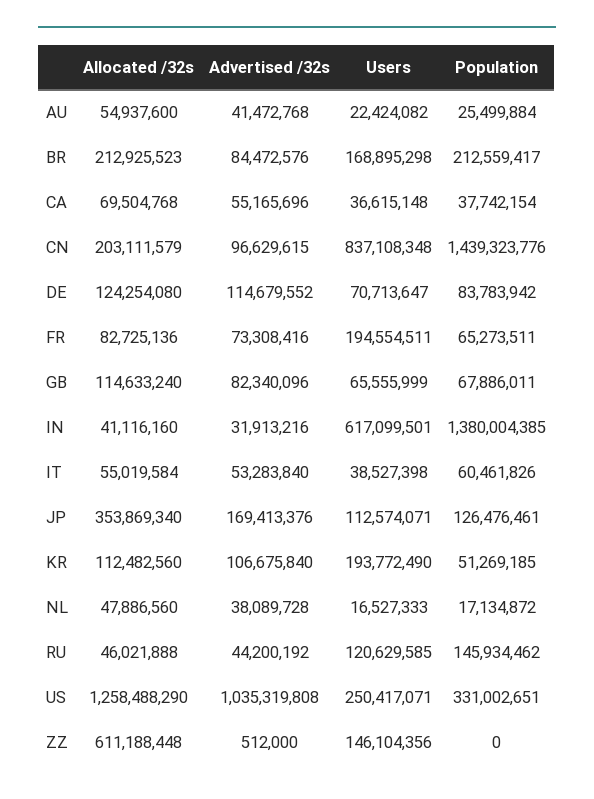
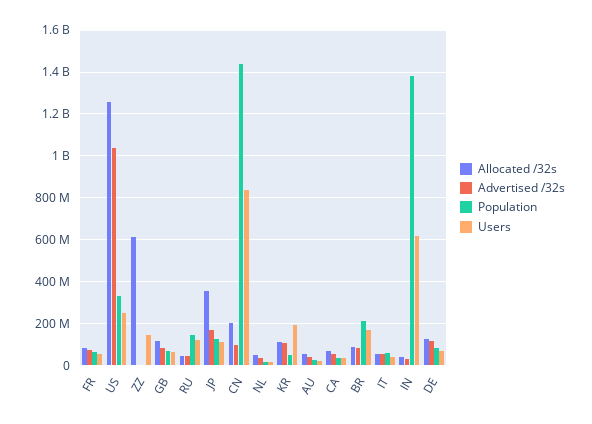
Allocated /32s, BR: 212925523 -> 100000000
Users, FR: 194554511 -> 50000000

